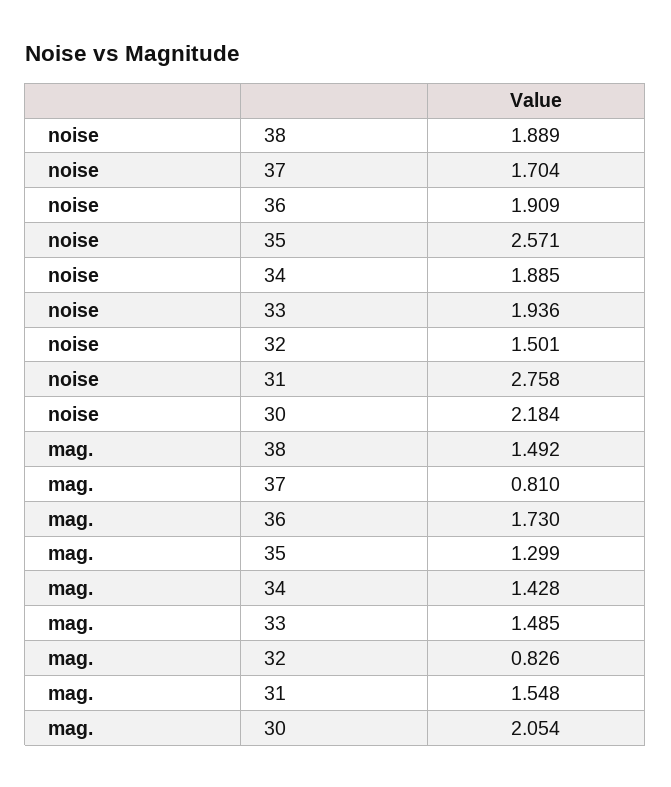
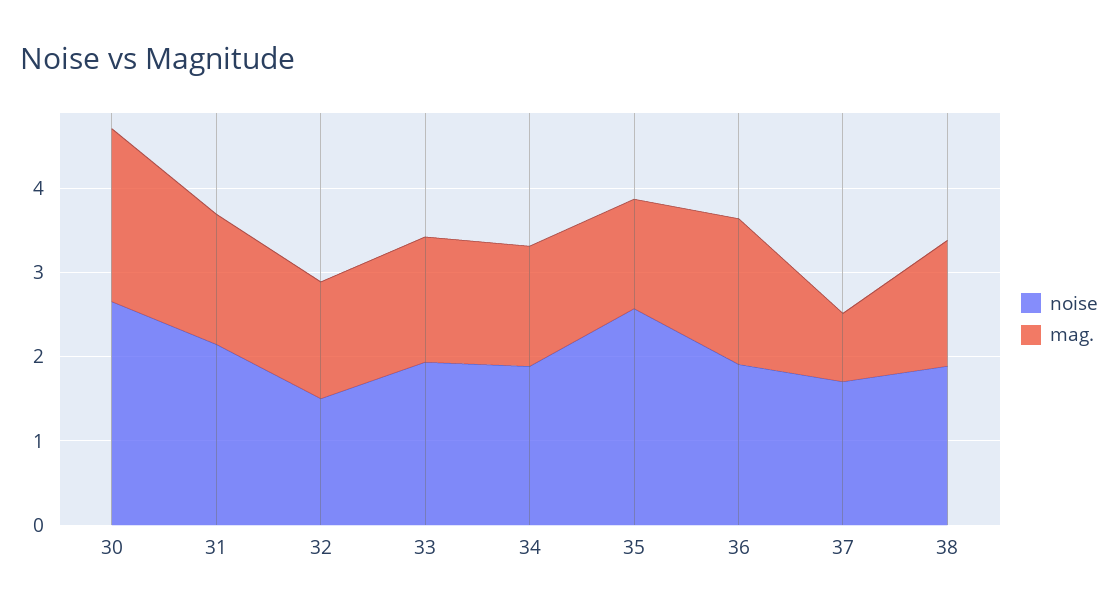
noise, 31: 2.758 -> 2.2
noise, 30: 2.184 -> 2.6
mag., 32: 0.826 -> 1.4

